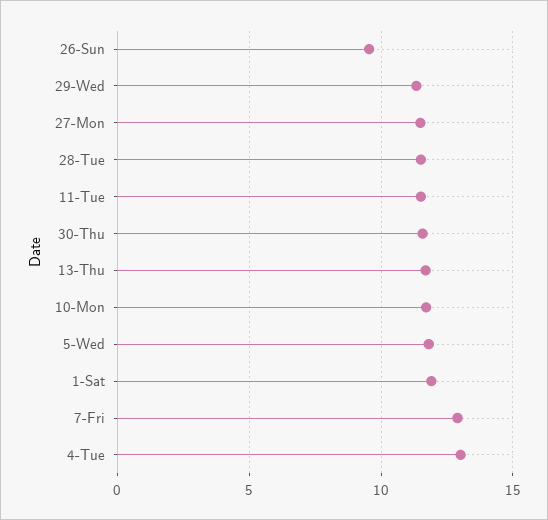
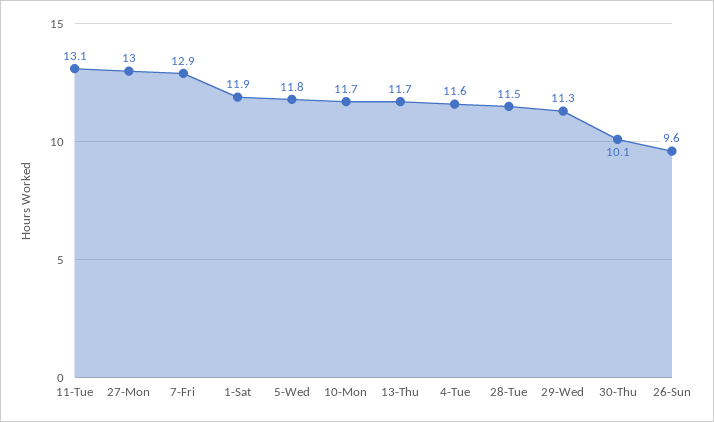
27-Mon: 11.5 -> 13
11-Tue: 11.5 -> 13.1
30-Thu: 11.5 -> 10.1
4-Tue: 13 -> 11.6

